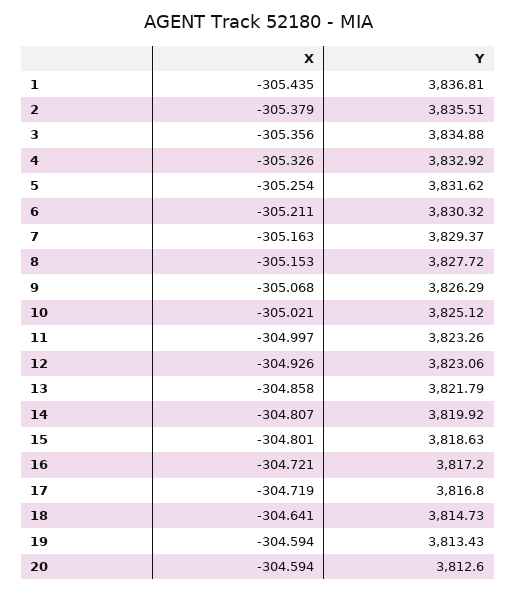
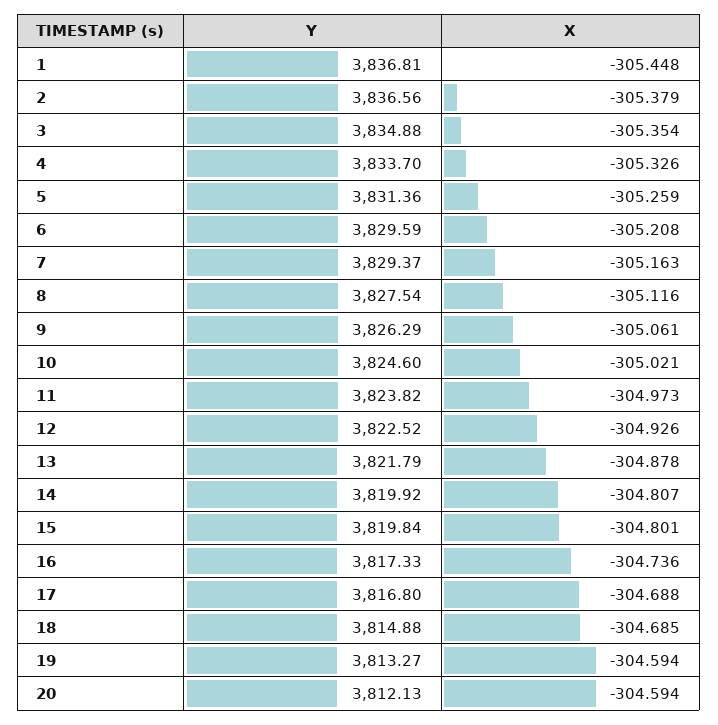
X, 1: -305.435 -> -305.448
Y, 2: 3835.51 -> 3836.56
X, 3: -305.356 -> -305.354
Y, 4: 3832.92 -> 3833.7
X, 5: -305.254 -> -305.259
Y, 5: 3831.62 -> 3831.36
X, 6: -305.211 -> -305.208
Y, 6: 3830.32 -> 3829.59
X, 8: -305.153 -> -305.116
Y, 8: 3827.72 -> 3827.54
X, 9: -305.068 -> -305.061
Y, 10: 3825.12 -> 3824.6
X, 11: -304.997 -> -304.973
Y, 11: 3823.26 -> 3823.82
Y, 12: 3823.06 -> 3822.52
X, 13: -304.858 -> -304.878
Y, 15: 3818.63 -> 3819.84
X, 16: -304.721 -> -304.736
Y, 16: 3817.2 -> 3817.33
X, 17: -304.719 -> -304.688
X, 18: -304.641 -> -304.685
Y, 18: 3814.73 -> 3814.88
Y, 19: 3813.43 -> 3813.27
Y, 20: 3812.6 -> 3812.13

